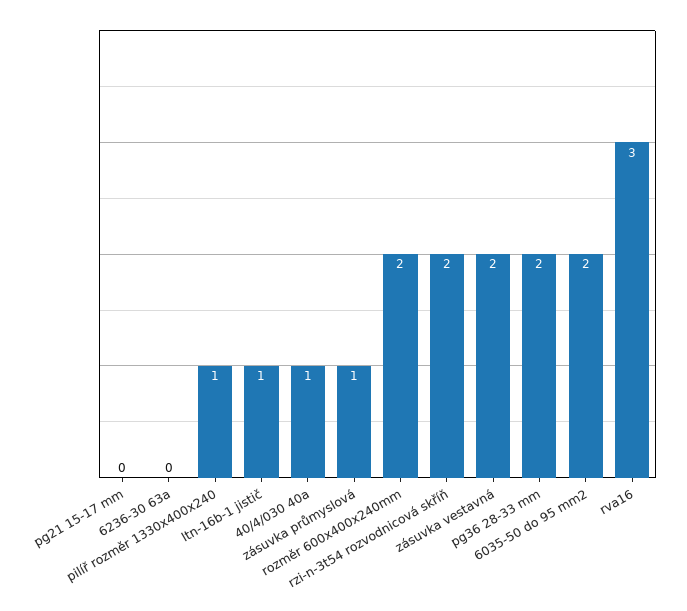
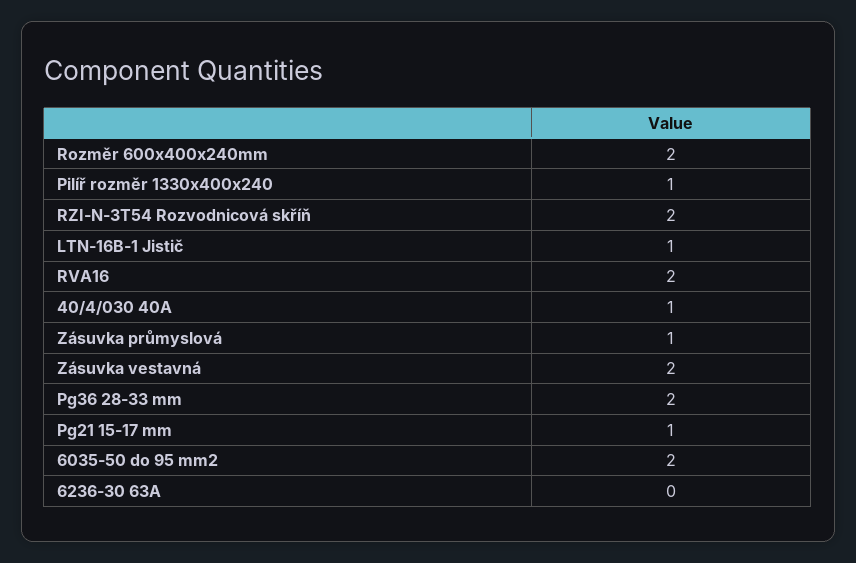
pg21 15-17 mm: 0 -> 1
rva16: 3 -> 2

